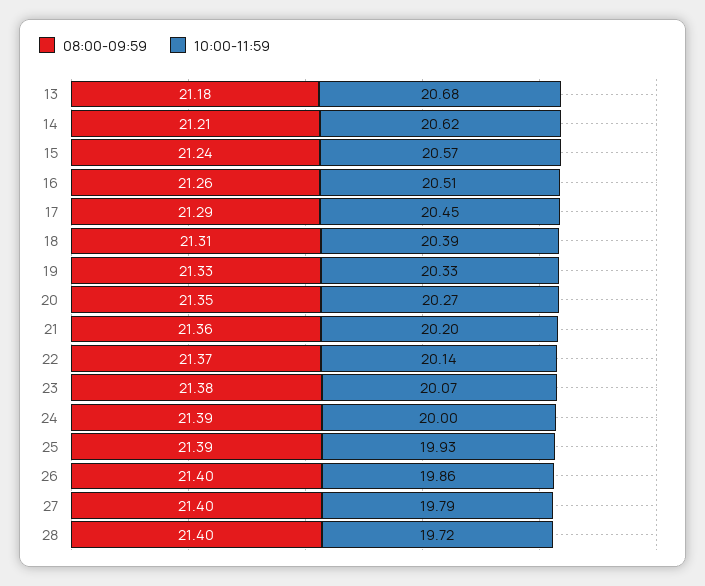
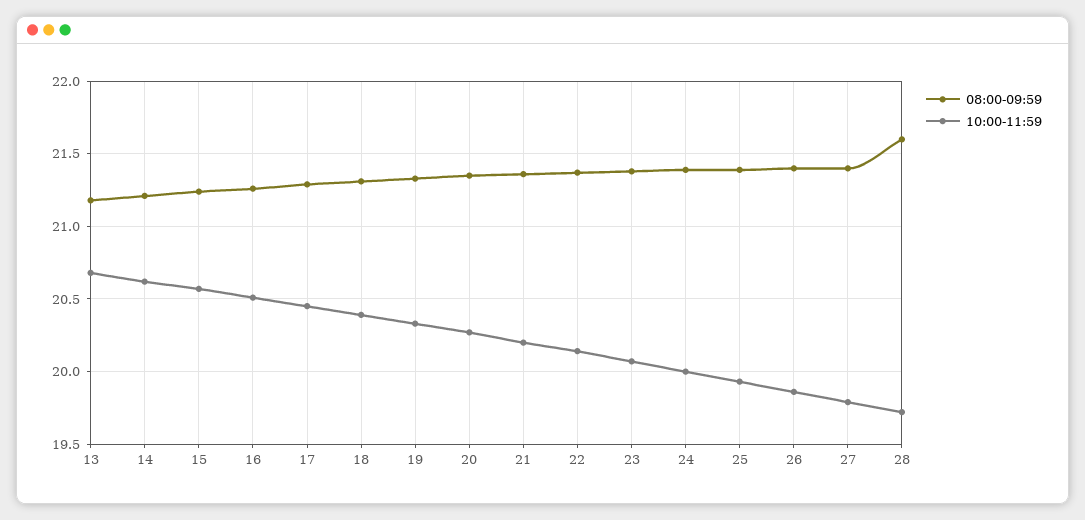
08:00-09:59, 28: 21.4 -> 21.6

